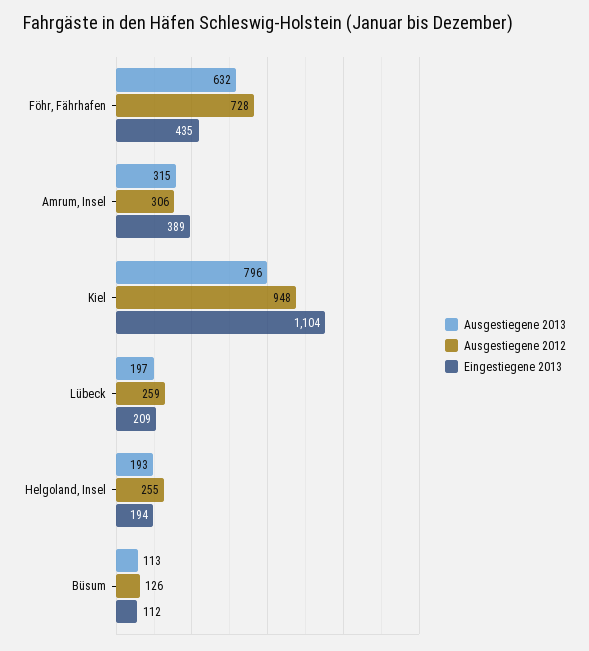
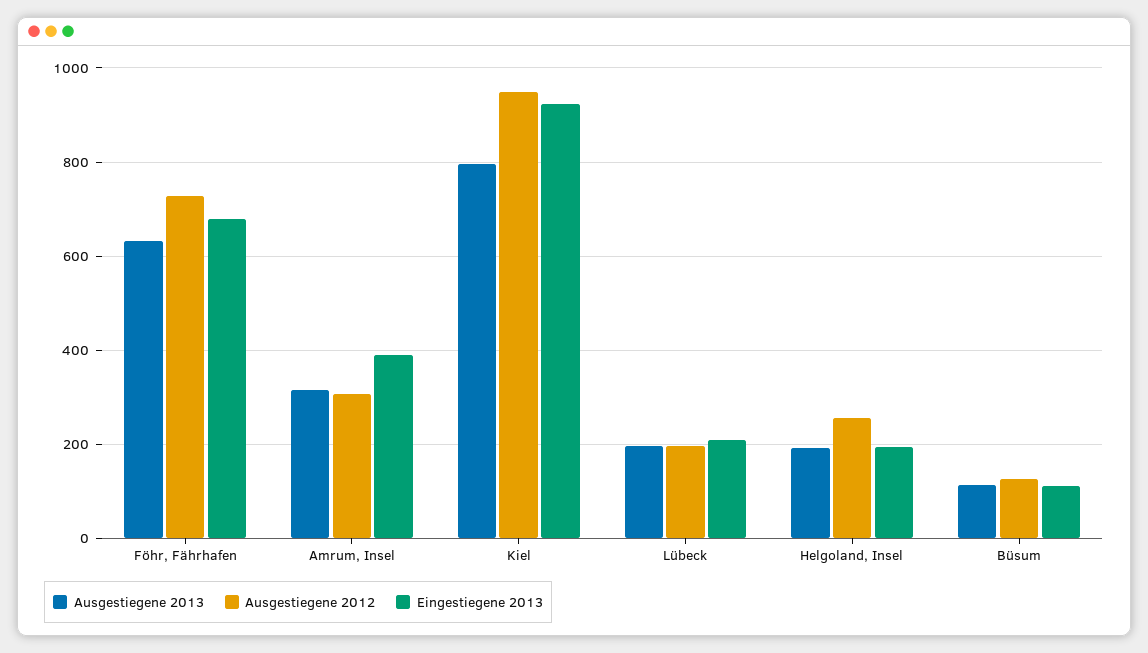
Eingestiegene 2013, Föhr, Fährhafen: 435 -> 680
Eingestiegene 2013, Kiel: 1104 -> 920
Ausgestiegene 2012, Lübeck: 259 -> 200

